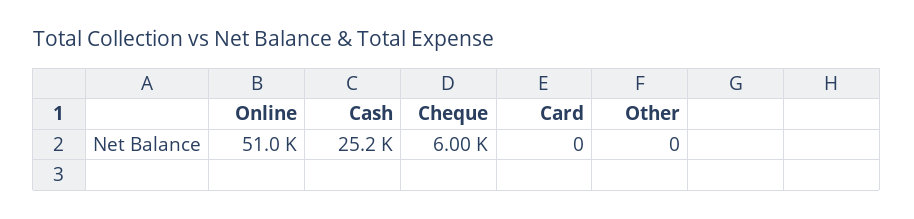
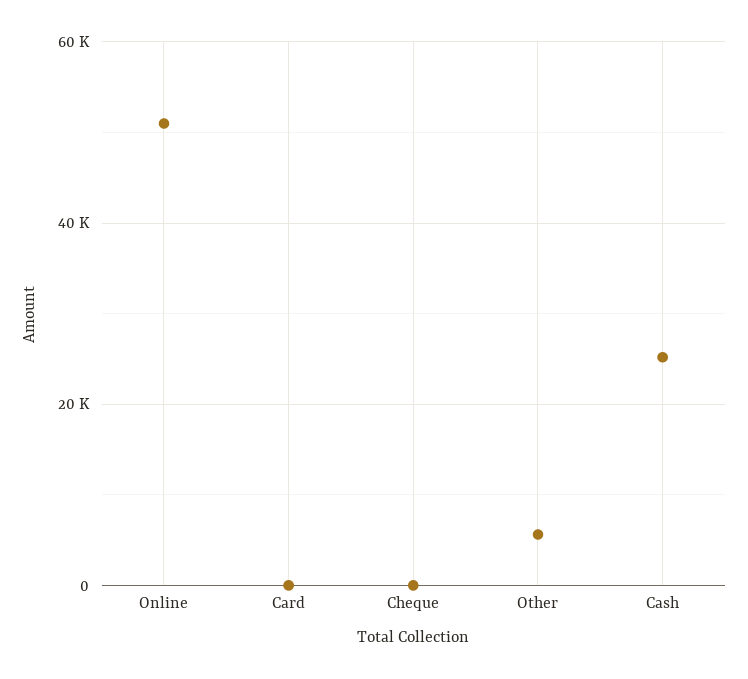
Cheque: 6000 -> 0
Other: 0 -> 6000

